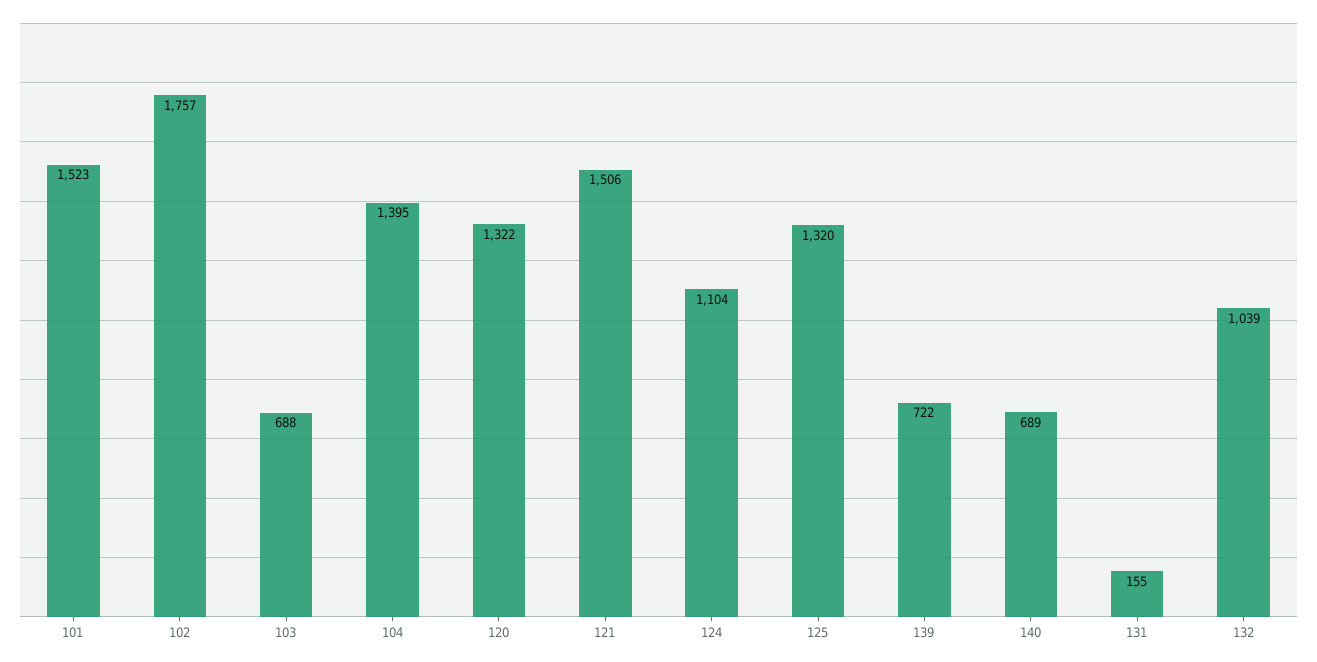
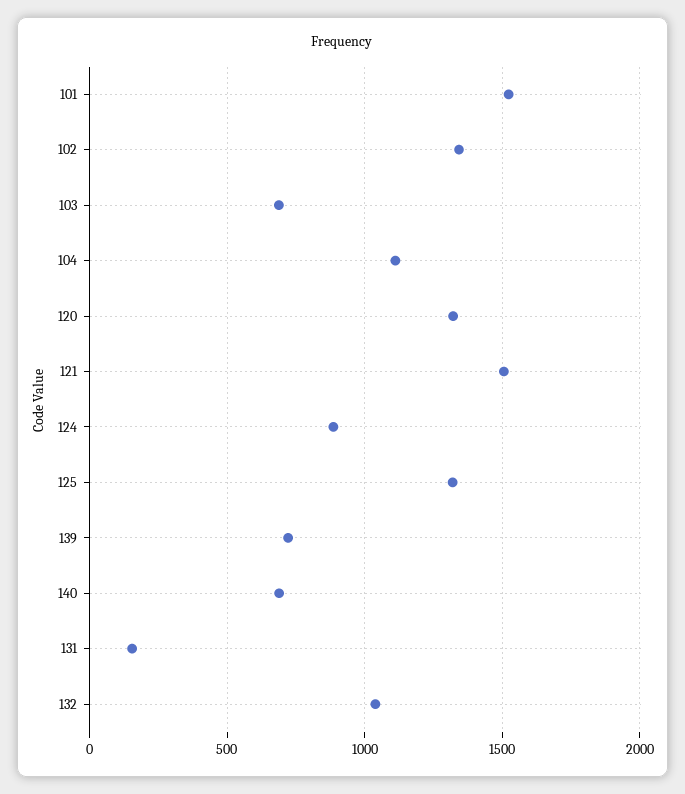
102: 1757 -> 1350
104: 1395 -> 1100
124: 1104 -> 900

